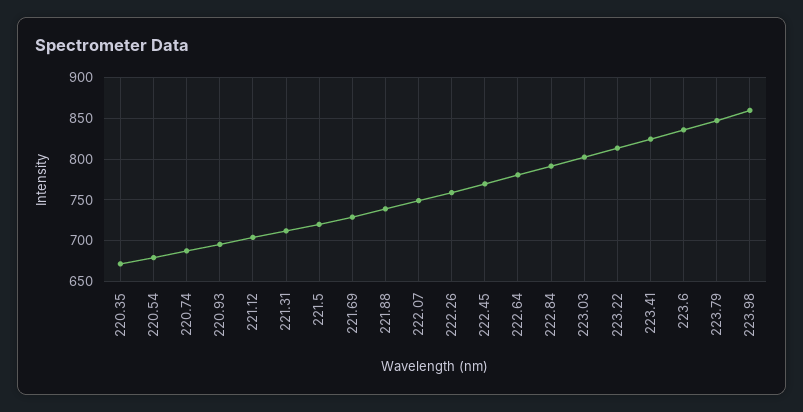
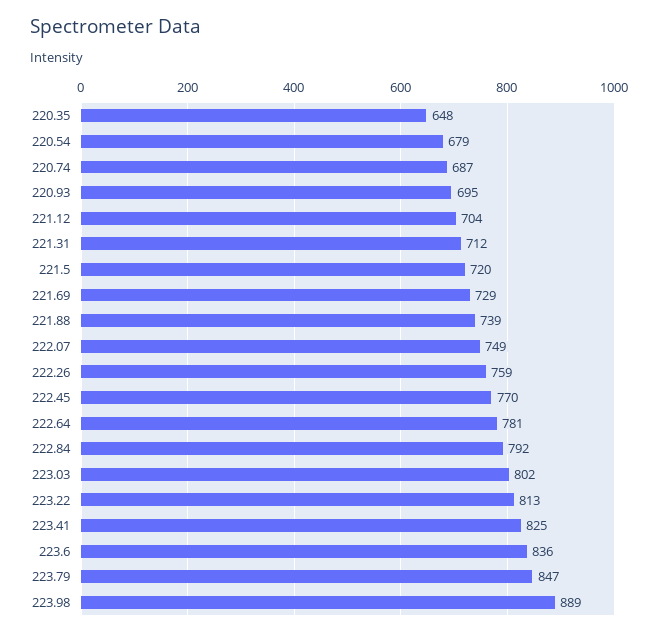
220.35: 670 -> 648
223.98: 860 -> 889

